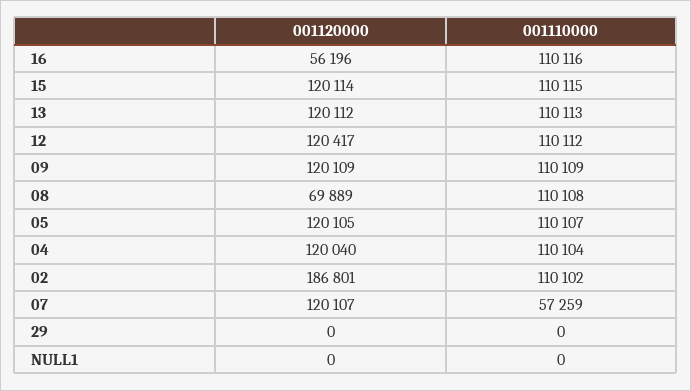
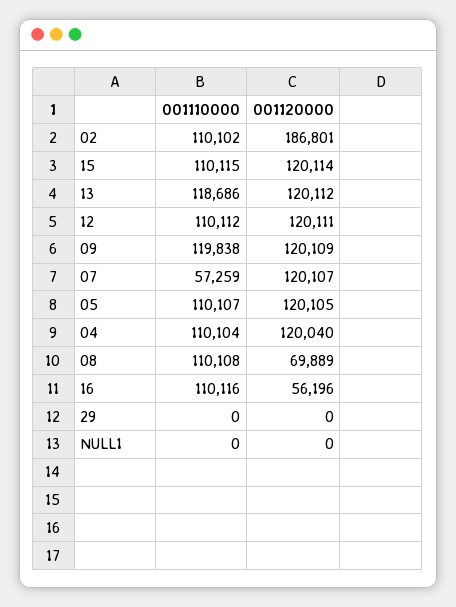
001110000, 13: 110113 -> 118686
001120000, 12: 120417 -> 120111
001110000, 09: 110109 -> 119838

